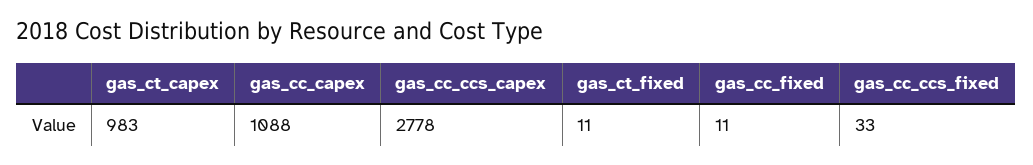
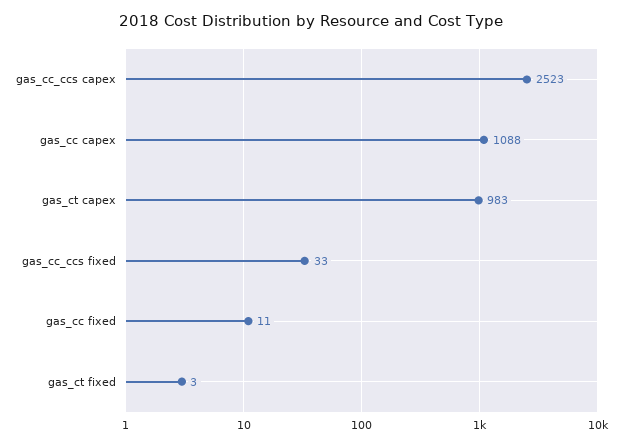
gas_cc_ccs_capex: 2778 -> 2523
gas_ct_fixed: 11 -> 3

